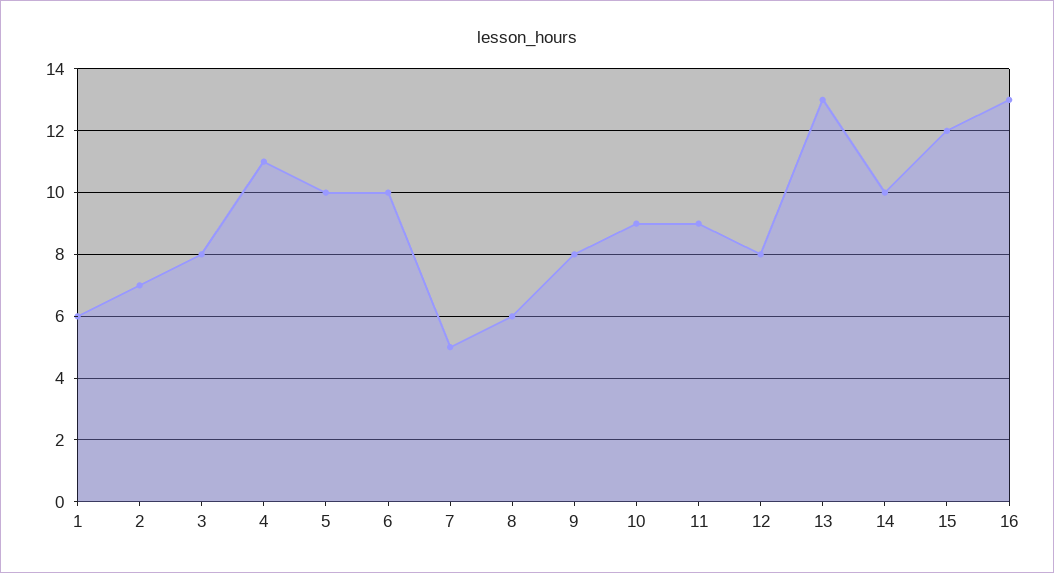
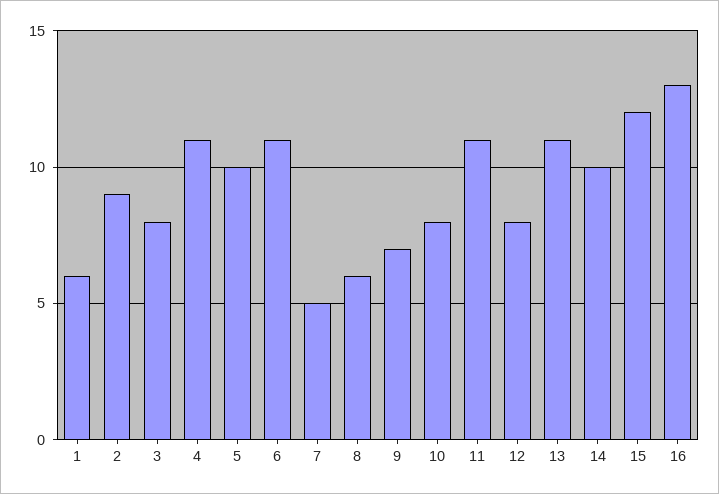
2: 7 -> 9
6: 10 -> 11
9: 8 -> 7
10: 9 -> 8
11: 9 -> 11
13: 13 -> 11

